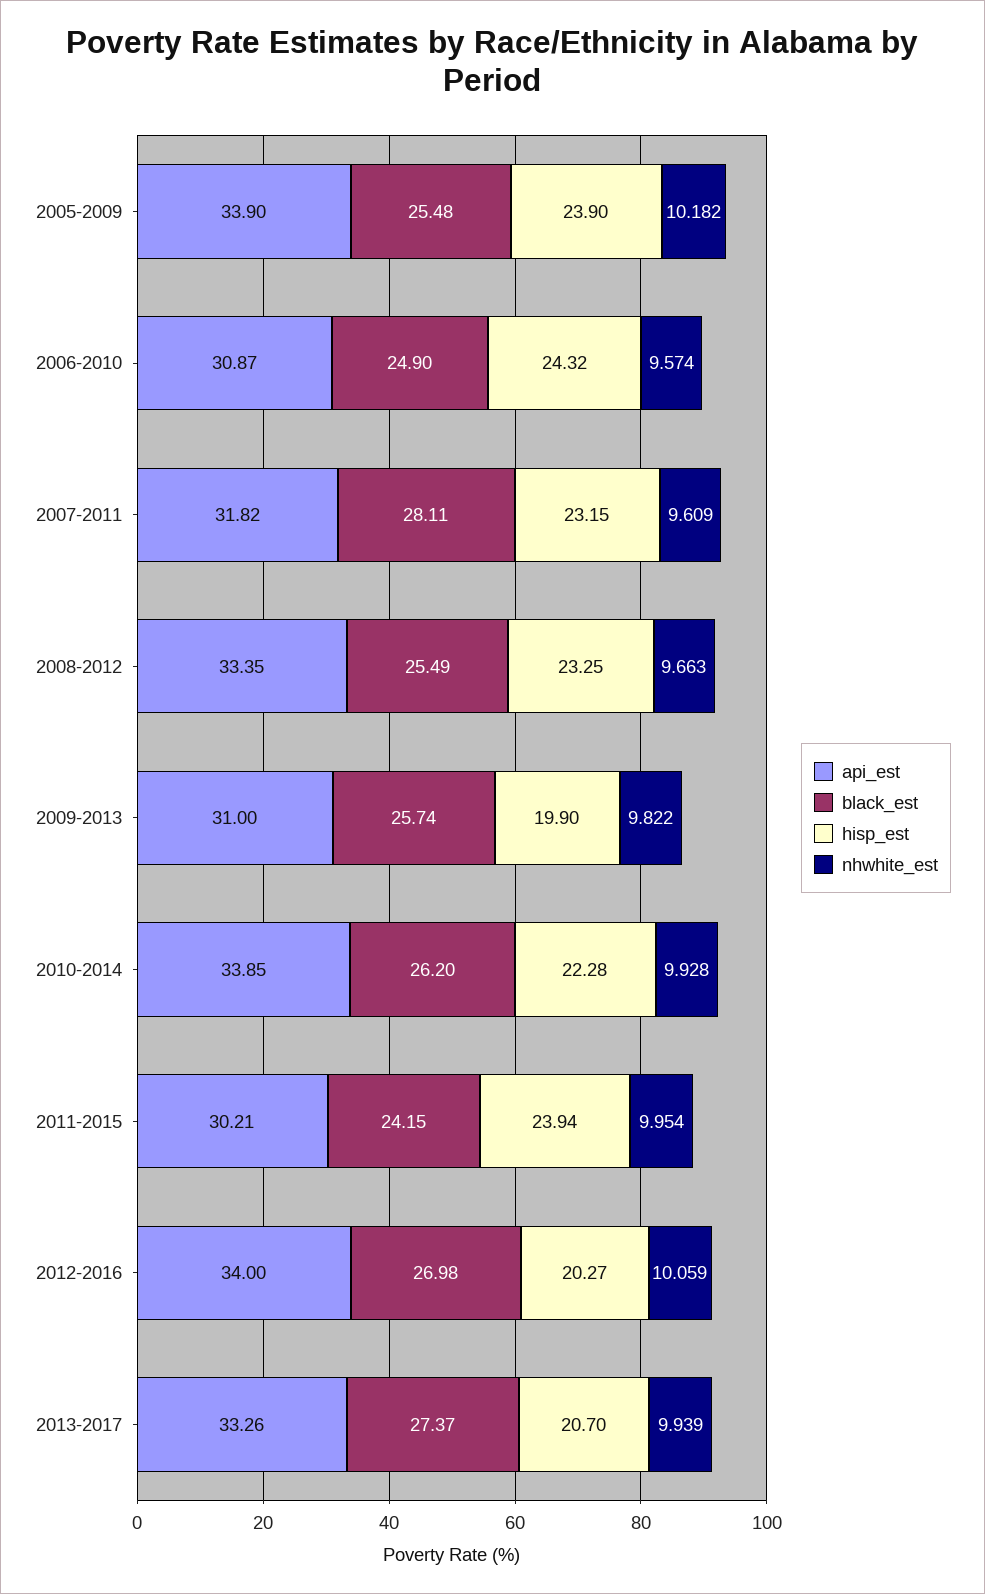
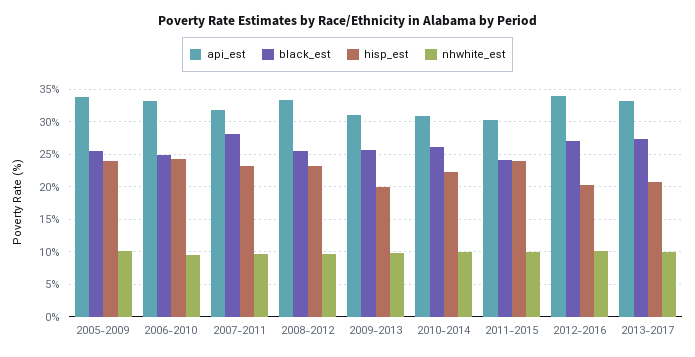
api_est, 2006-2010: 30.87 -> 33
api_est, 2010-2014: 33.85 -> 31

